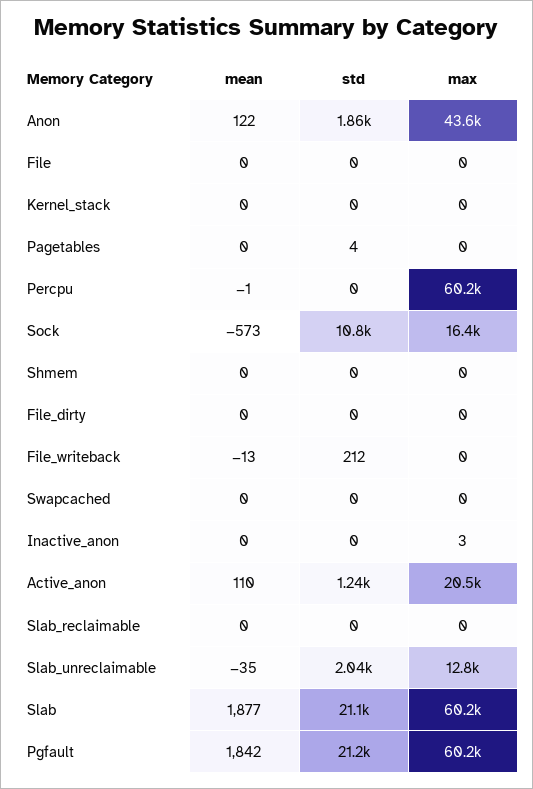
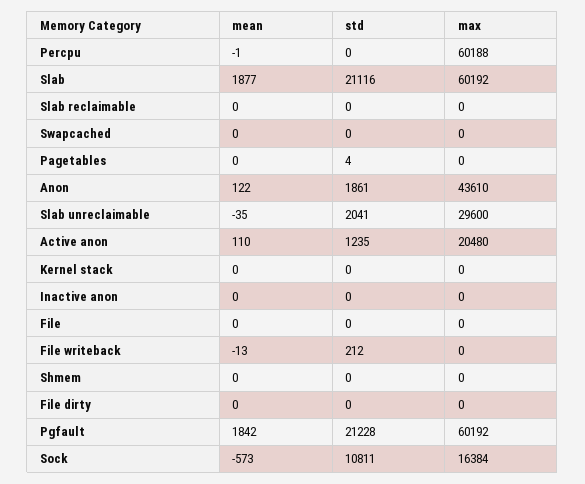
max, Inactive_anon: 3 -> 0
max, Slab_unreclaimable: 12800 -> 29600

